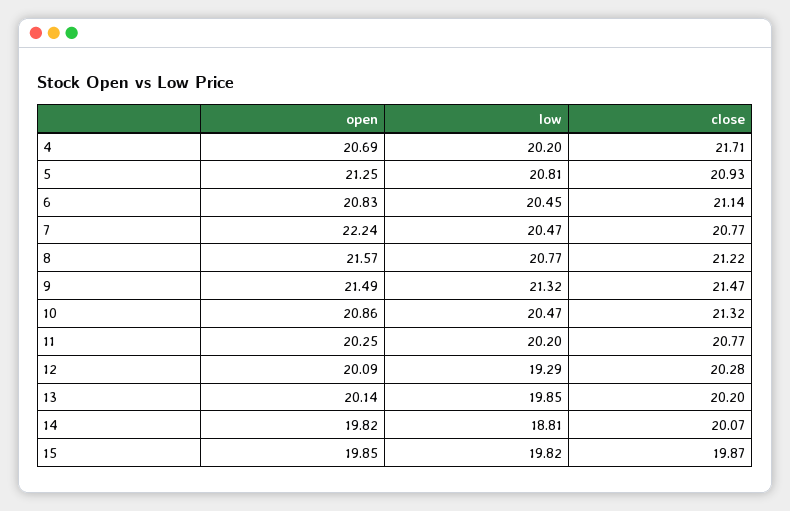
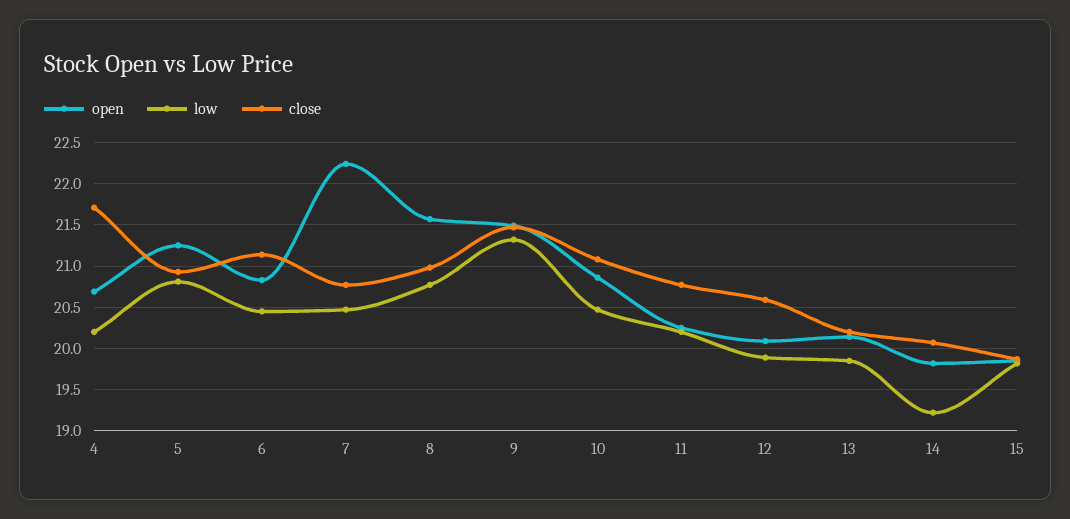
close, 8: 21.22 -> 21
close, 10: 21.32 -> 21.1
low, 12: 19.29 -> 19.9
close, 12: 20.28 -> 20.6
low, 14: 18.81 -> 19.2

